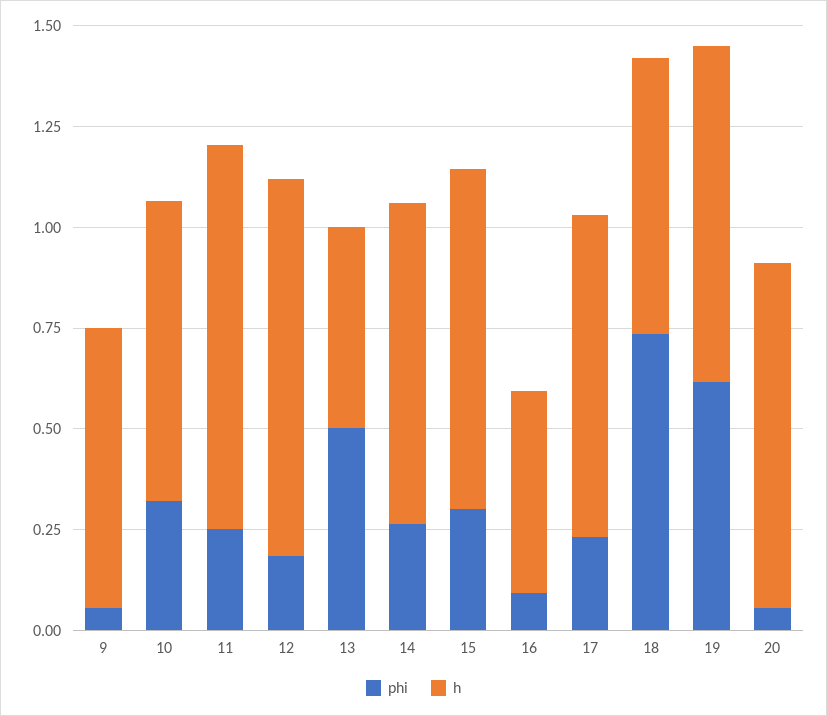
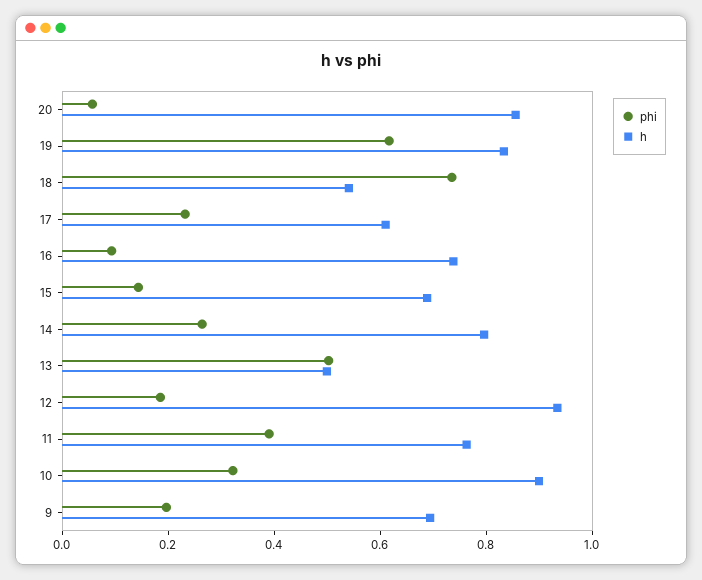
phi, 9: 0.05 -> 0.2
h, 10: 0.75 -> 0.9
phi, 11: 0.25 -> 0.4
h, 11: 0.95 -> 0.75
phi, 15: 0.3 -> 0.15
h, 15: 0.85 -> 0.7
h, 16: 0.5 -> 0.75
h, 17: 0.8 -> 0.6
h, 18: 0.7 -> 0.55

